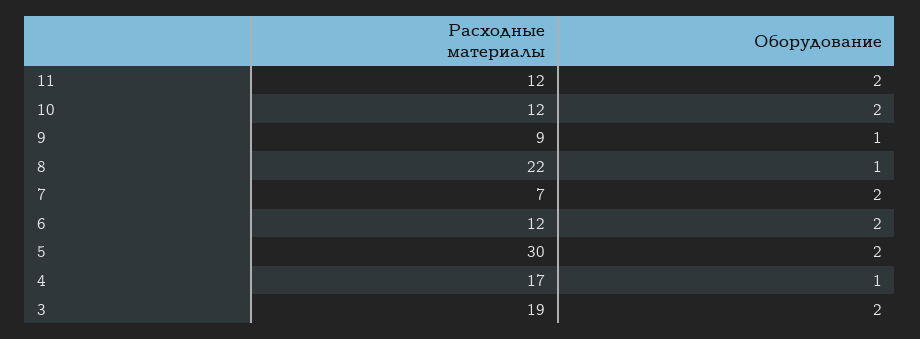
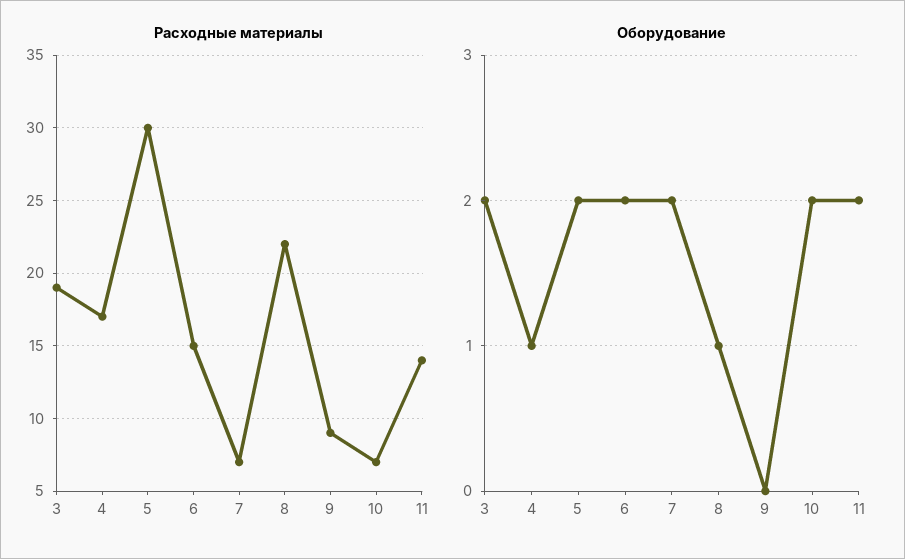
Расходные материалы, 11: 12 -> 14
Расходные материалы, 10: 12 -> 7
Оборудование, 9: 1 -> 0
Расходные материалы, 6: 12 -> 15

